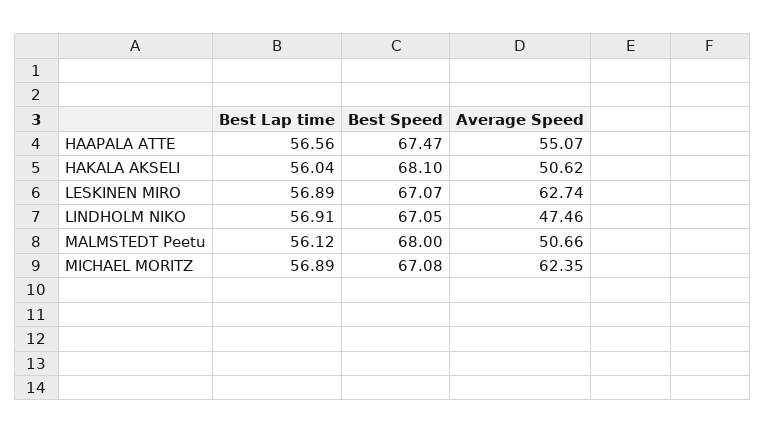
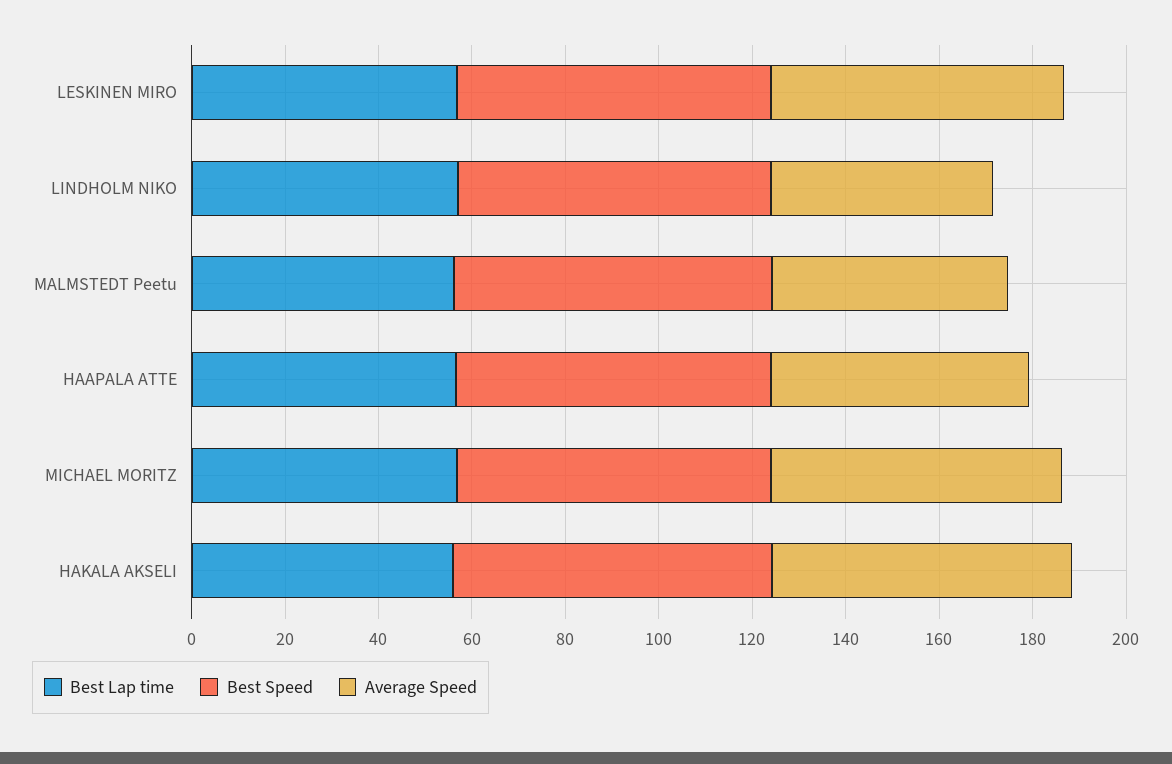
Average Speed, HAKALA AKSELI: 50.62 -> 65

